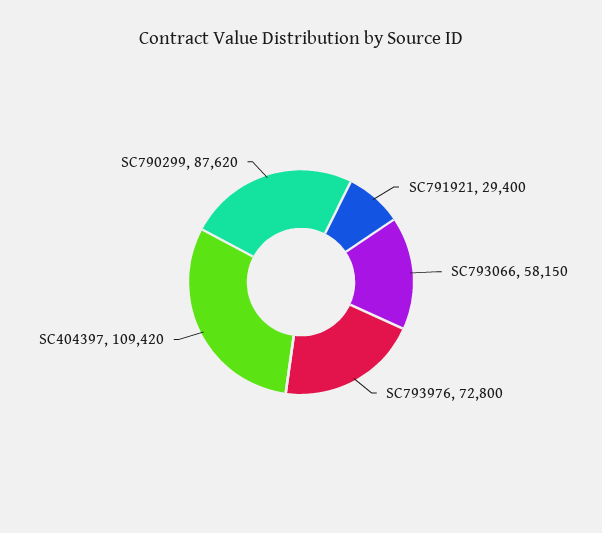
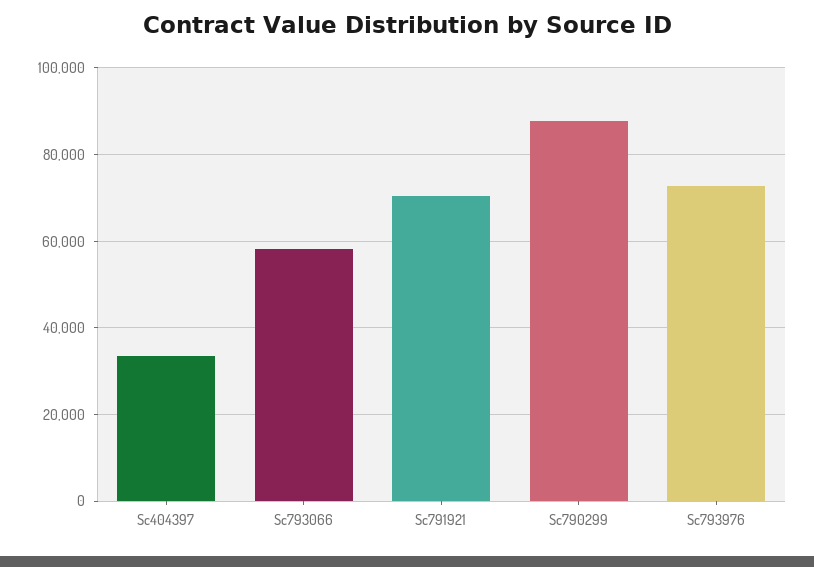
SC791921: 29400 -> 70000
SC404397: 109420 -> 34000

